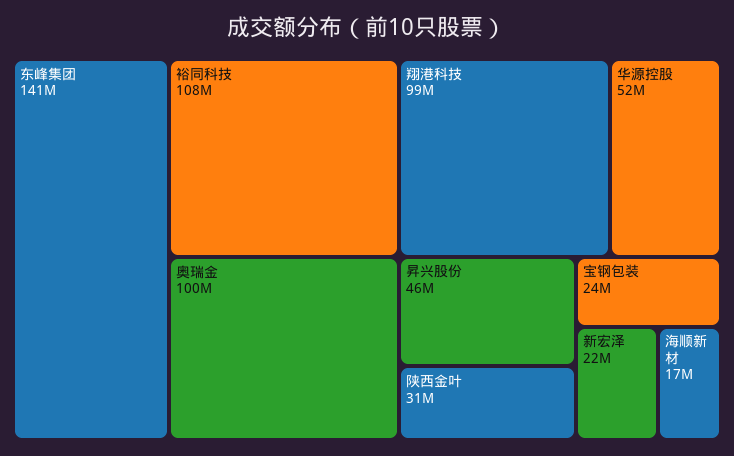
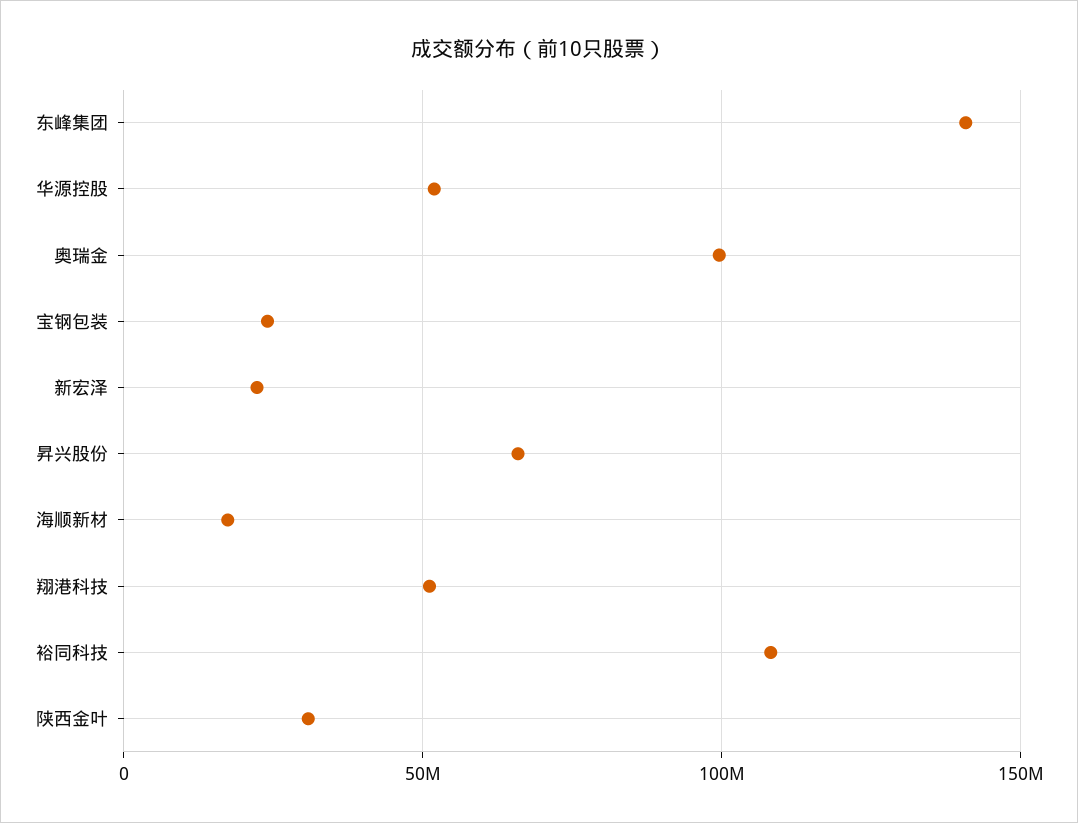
翔港科技: 99000000 -> 50000000
昇兴股份: 46000000 -> 65000000

